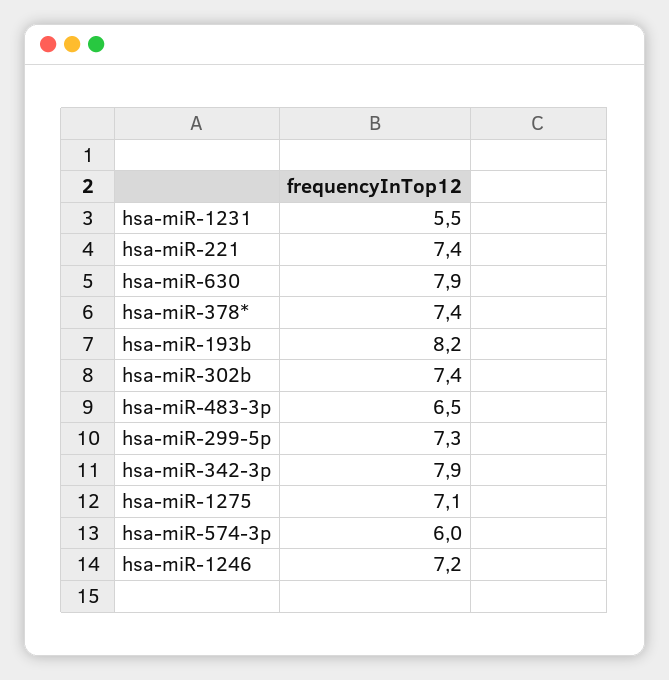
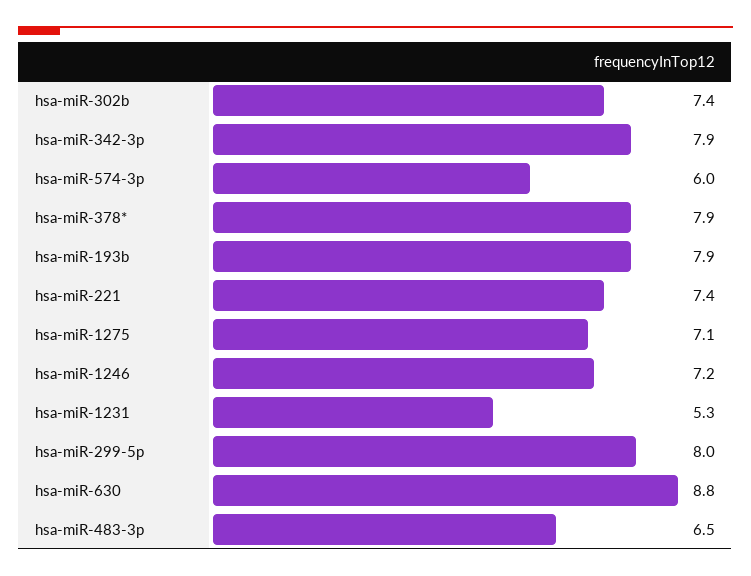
hsa-miR-1231: 5.5 -> 5.3
hsa-miR-630: 7.9 -> 8.8
hsa-miR-378*: 7.4 -> 7.9
hsa-miR-193b: 8.2 -> 7.9
hsa-miR-299-5p: 7.3 -> 8

